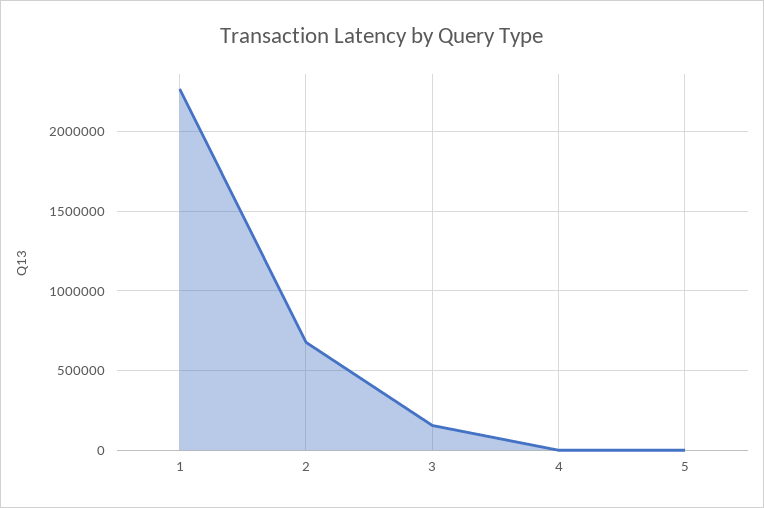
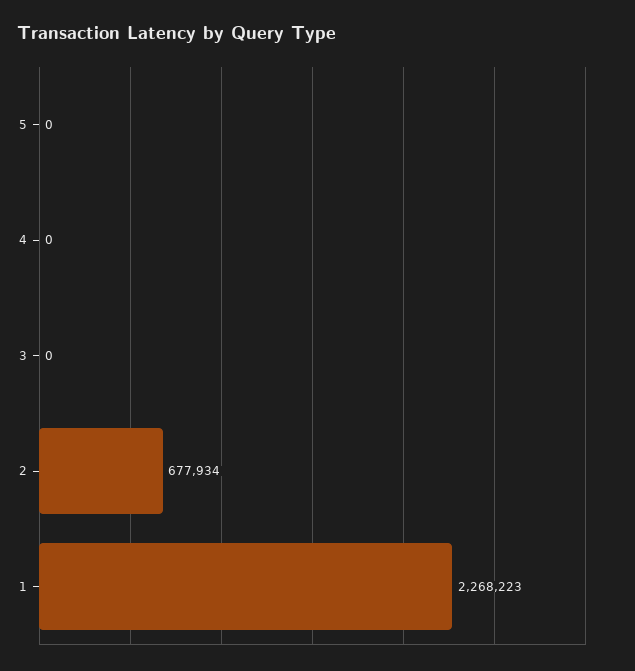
3: 150000 -> 0

